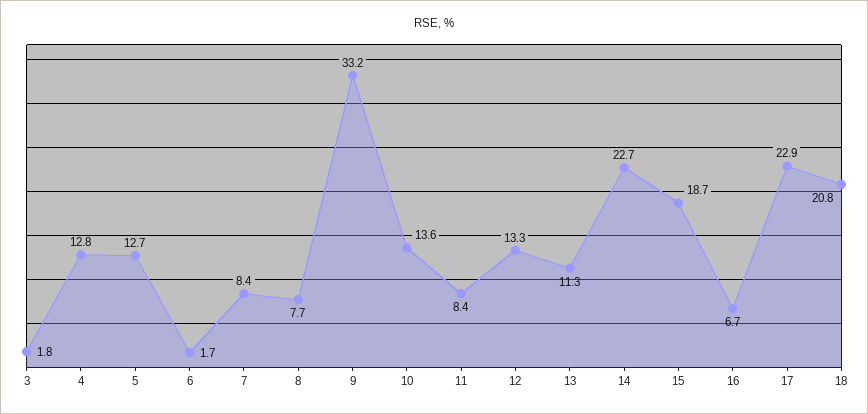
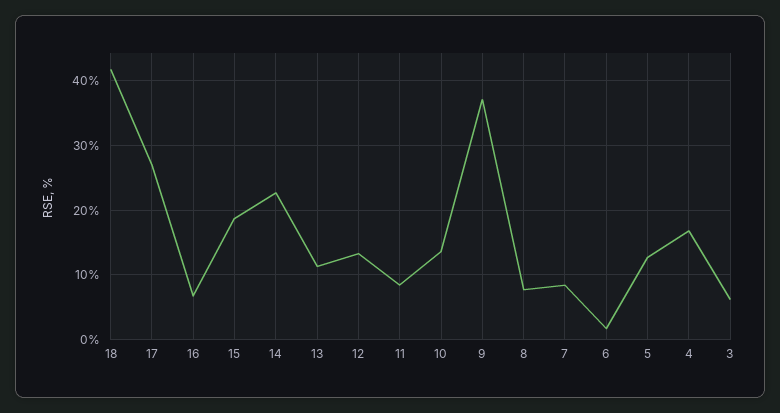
3: 1.8 -> 6
4: 12.8 -> 17
9: 33.2 -> 37
17: 22.9 -> 27
18: 20.8 -> 42

